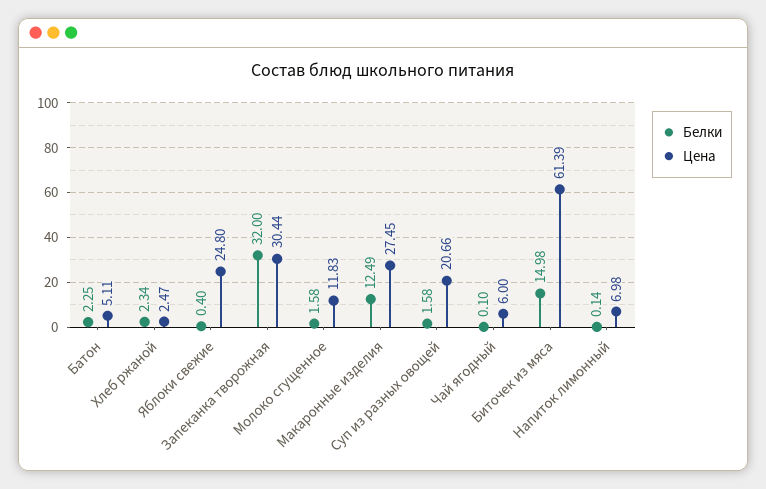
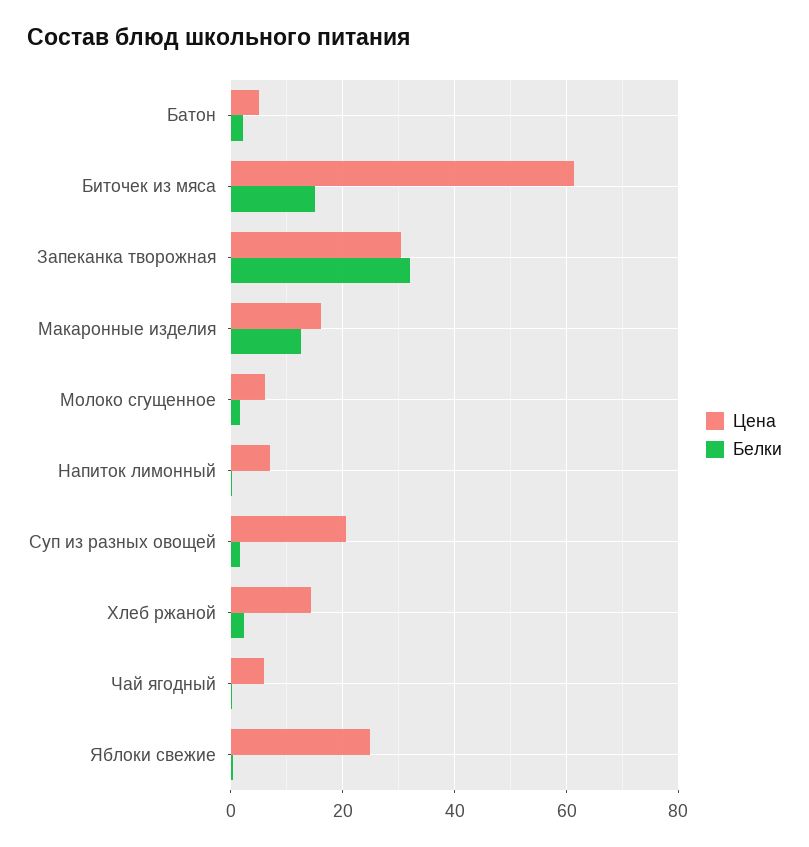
Цена, Хлеб ржаной: 2.47 -> 14
Цена, Молоко сгущенное: 11.83 -> 6
Цена, Макаронные изделия: 27.45 -> 16

